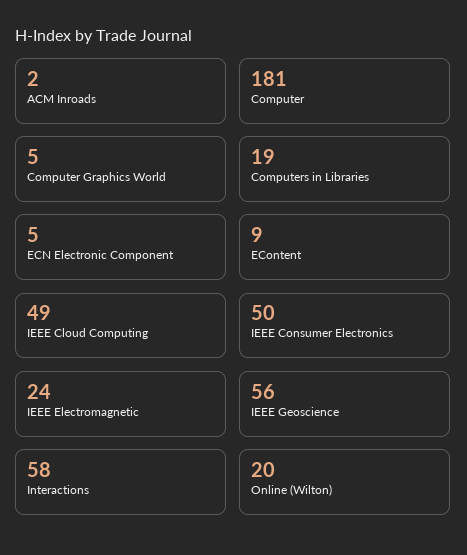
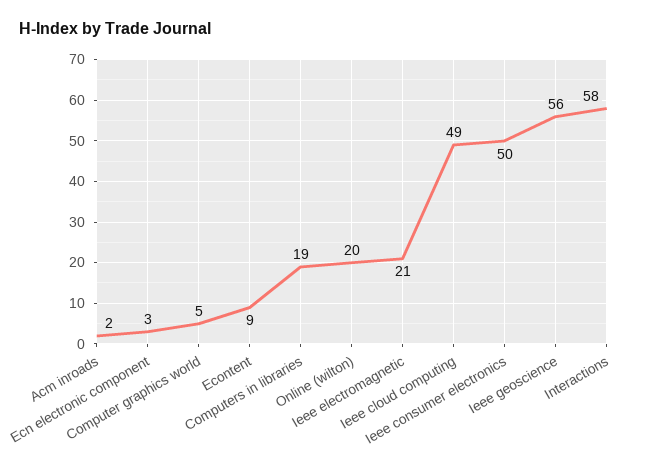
Computer: 181 -> none
ECN Electronic Component: 5 -> 3
IEEE Electromagnetic: 24 -> 21

